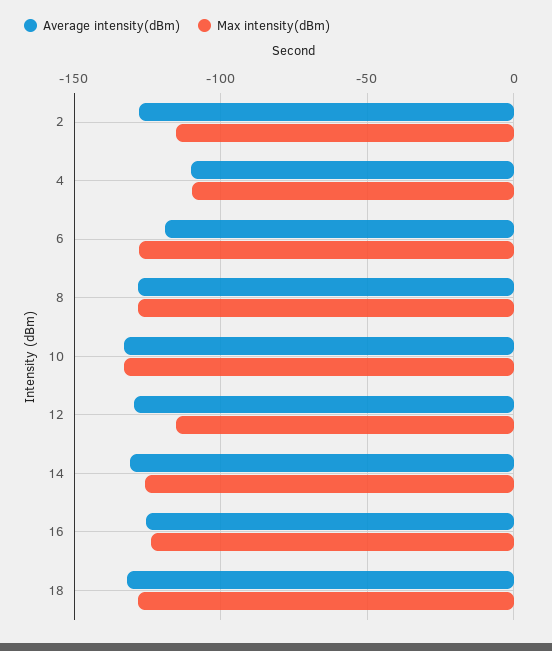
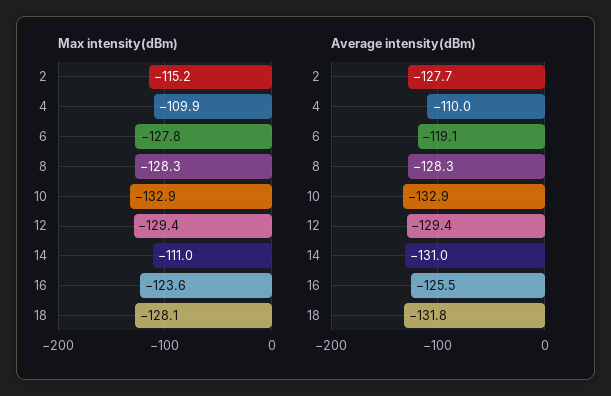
Max intensity(dBm), 12: -115 -> -129.4
Max intensity(dBm), 14: -125 -> -111

